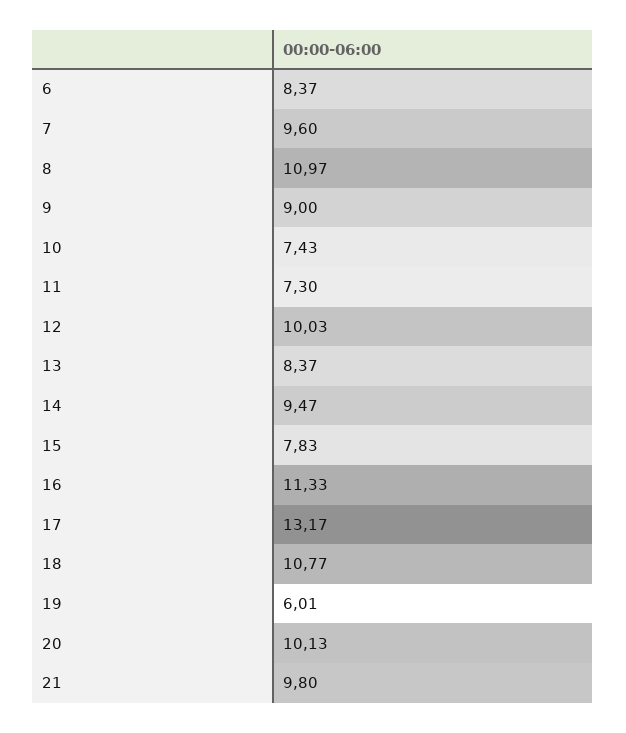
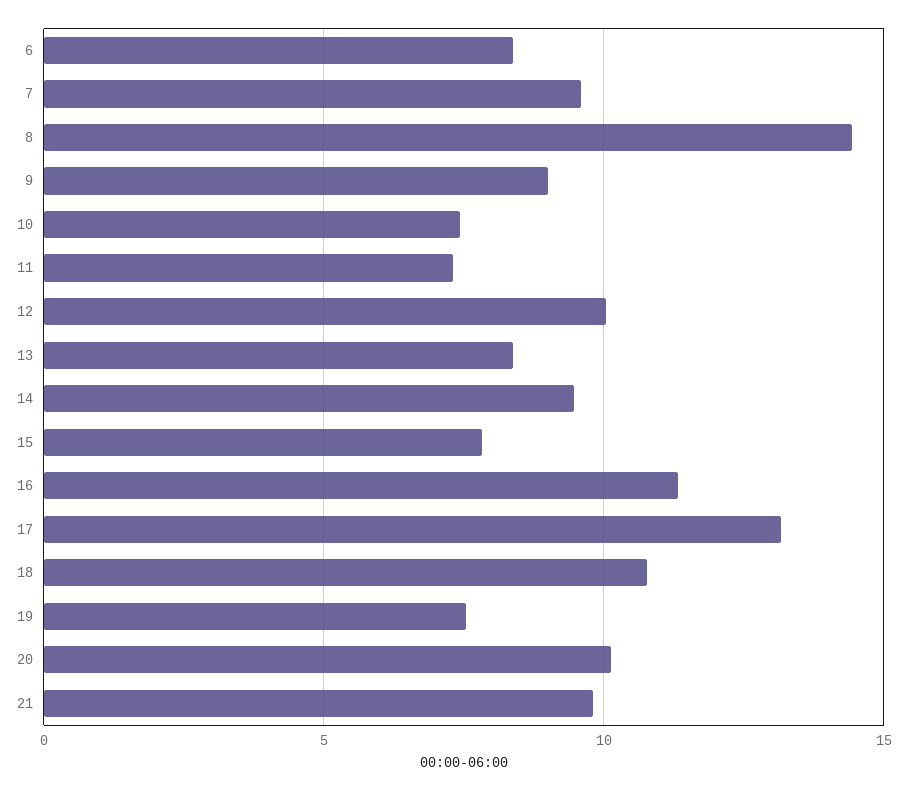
8: 10.97 -> 14.5
19: 6.01 -> 7.5

